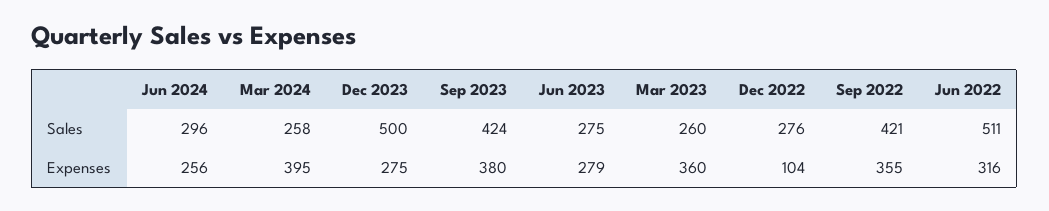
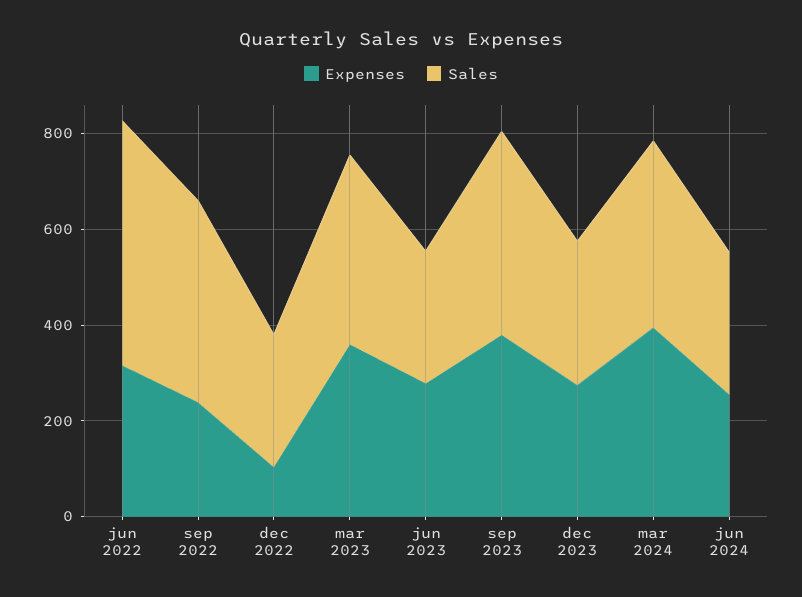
Sales, Mar 2024: 258 -> 400
Sales, Dec 2023: 500 -> 300
Sales, Mar 2023: 260 -> 400
Expenses, Sep 2022: 355 -> 250

